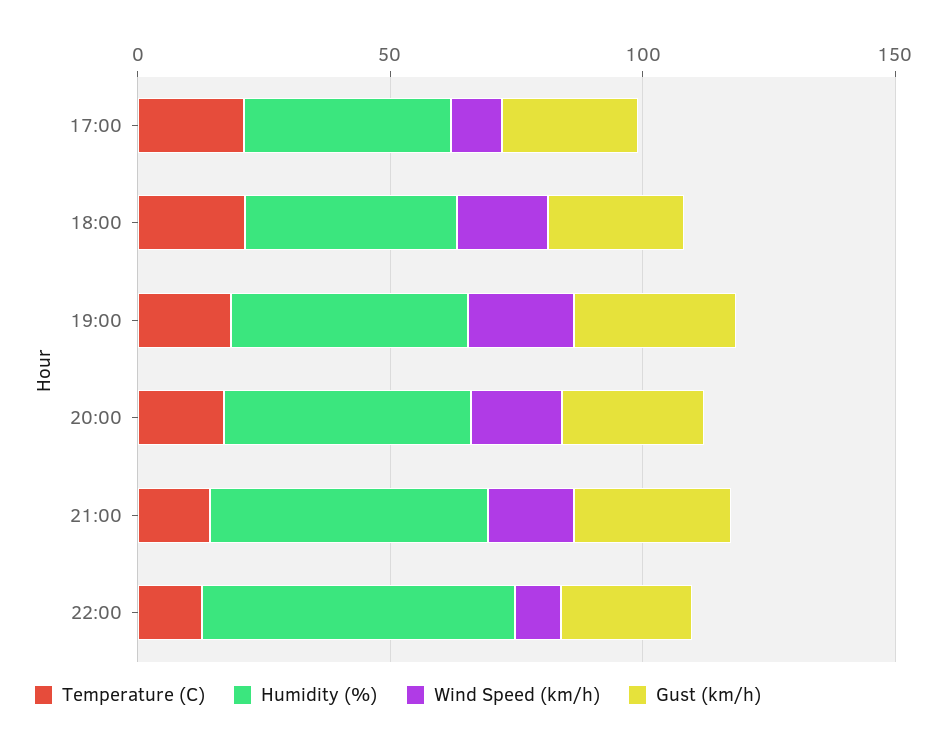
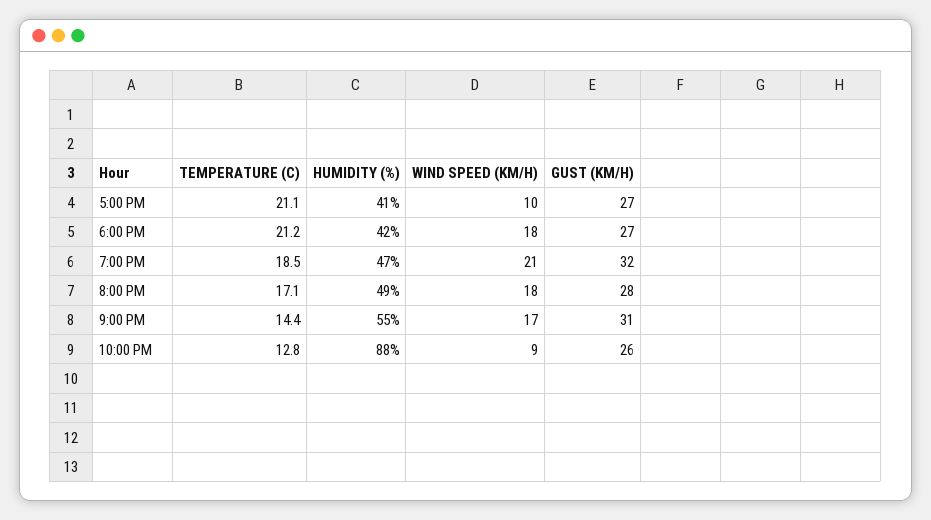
Humidity (%), 22:00: 60 -> 88

